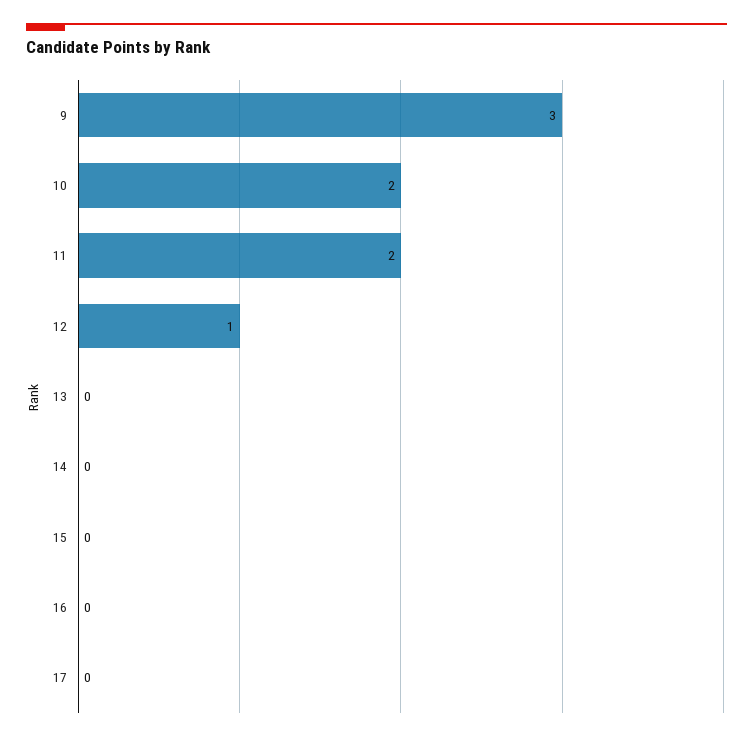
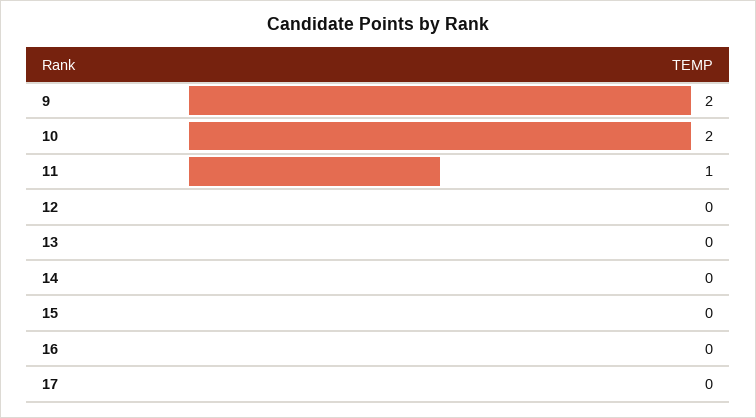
9: 3 -> 2
11: 2 -> 1
12: 1 -> 0

